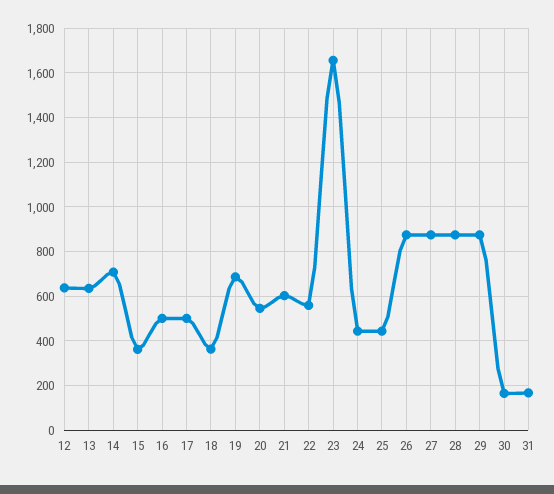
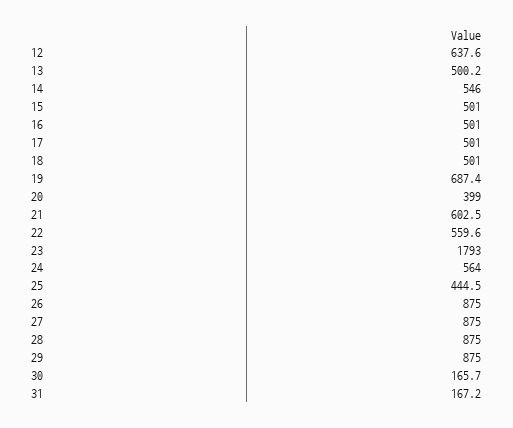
13: 650 -> 500.2
14: 700 -> 546
15: 350 -> 501
18: 350 -> 501
20: 550 -> 399
23: 1650 -> 1793
24: 450 -> 564

